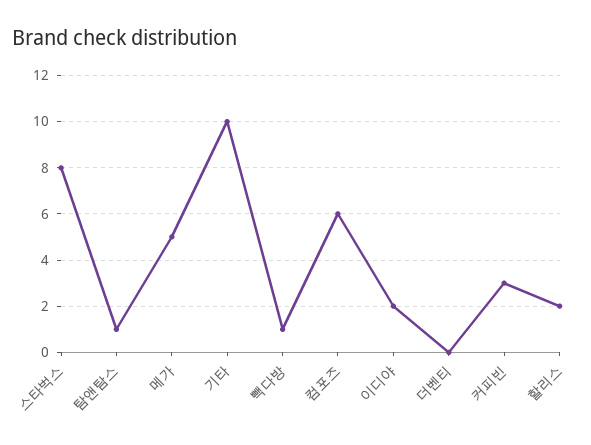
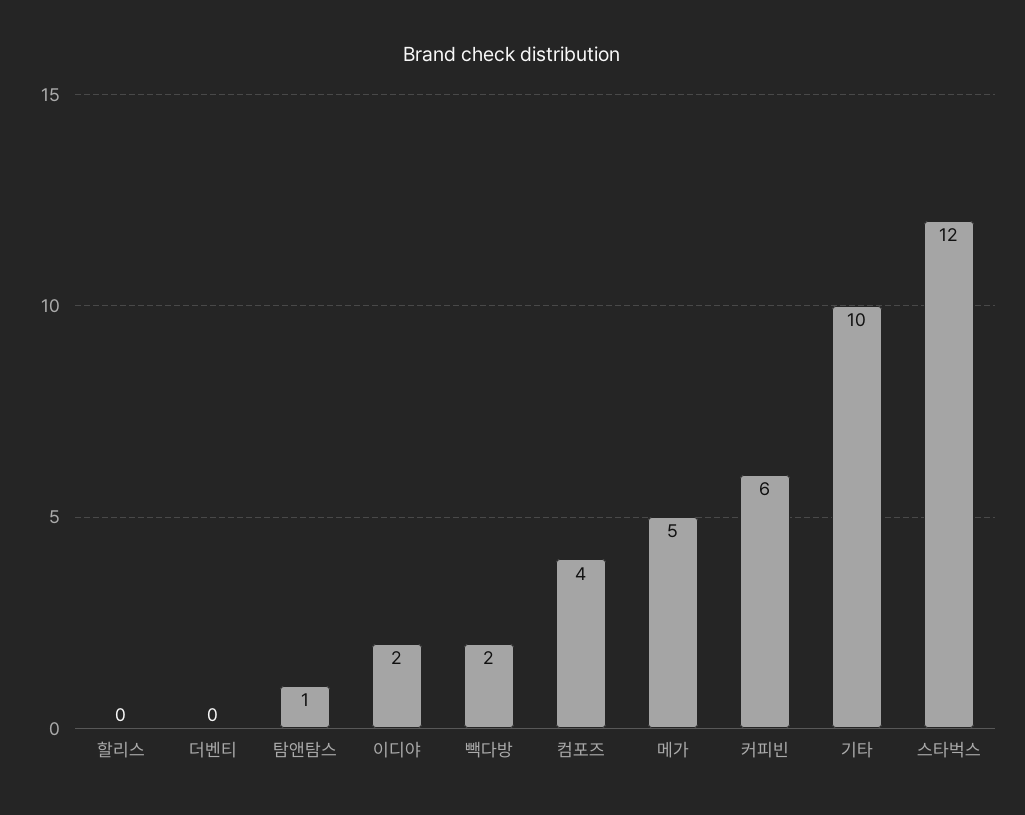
스타벅스: 8 -> 12
빽다방: 1 -> 2
컴포즈: 6 -> 4
커피빈: 3 -> 6
할리스: 2 -> 0

